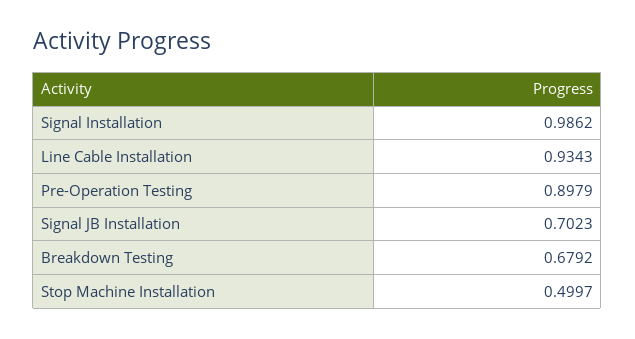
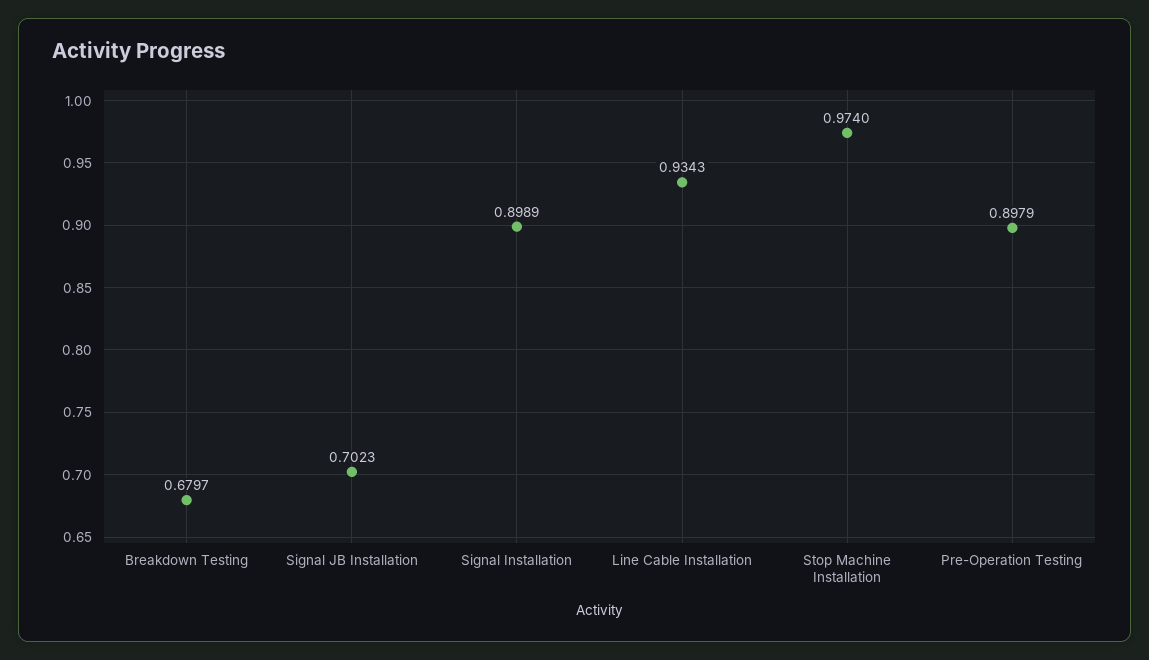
Signal Installation: 0.9862 -> 0.8989
Breakdown Testing: 0.6792 -> 0.6797
Stop Machine Installation: 0.4997 -> 0.974

